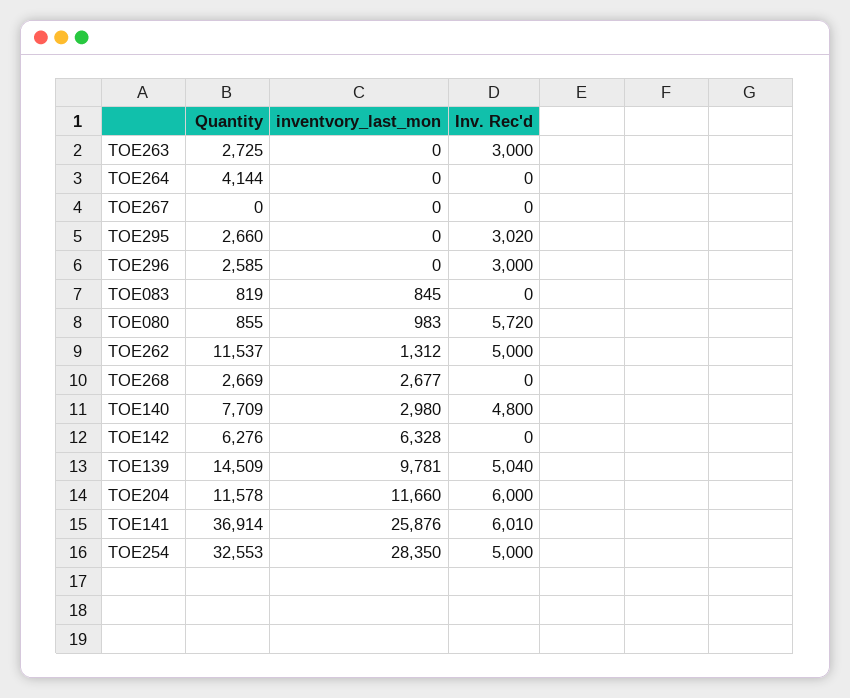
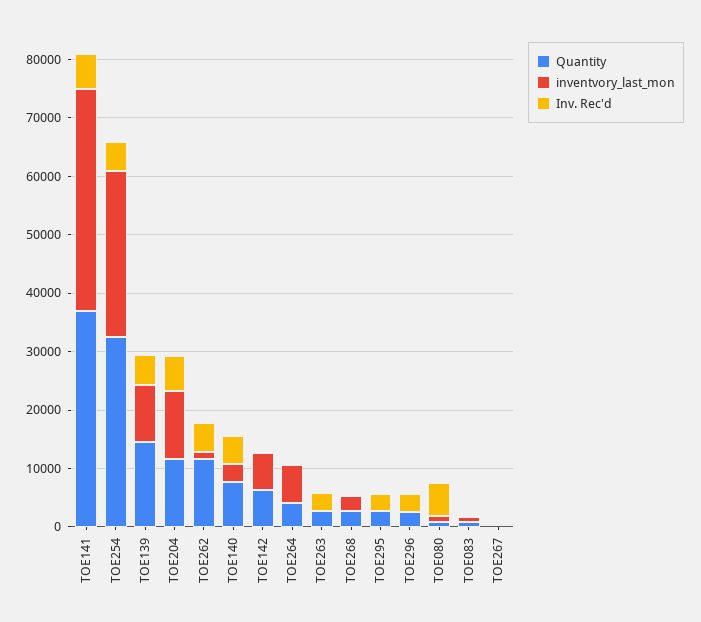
inventvory_last_mon, TOE264: 0 -> 6000
inventvory_last_mon, TOE141: 25876 -> 38000

